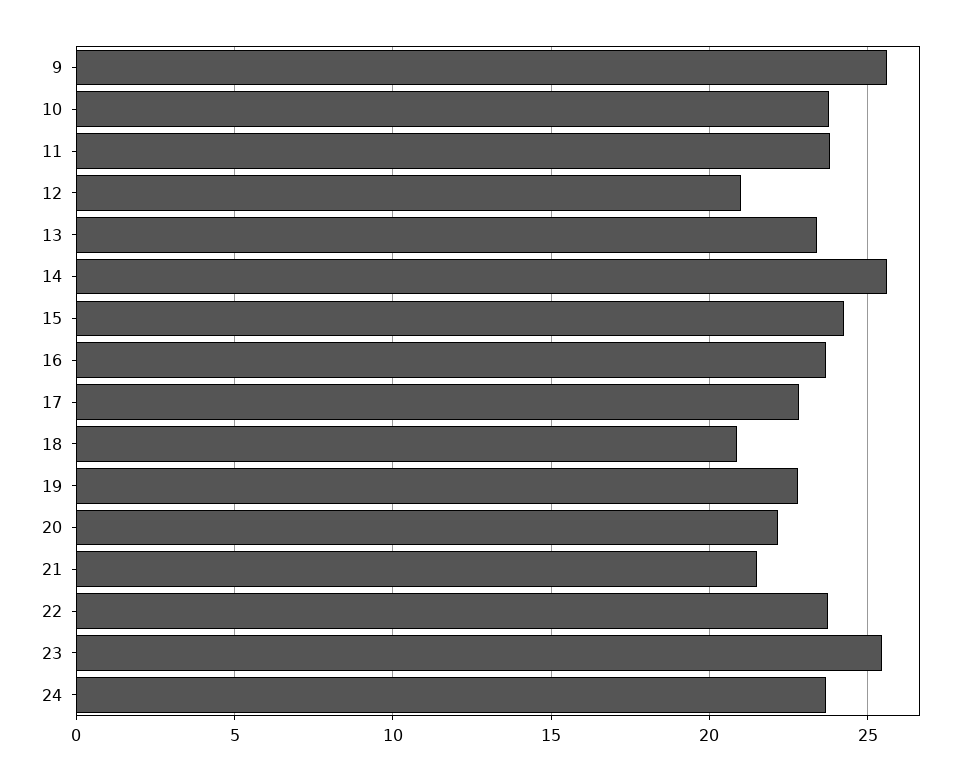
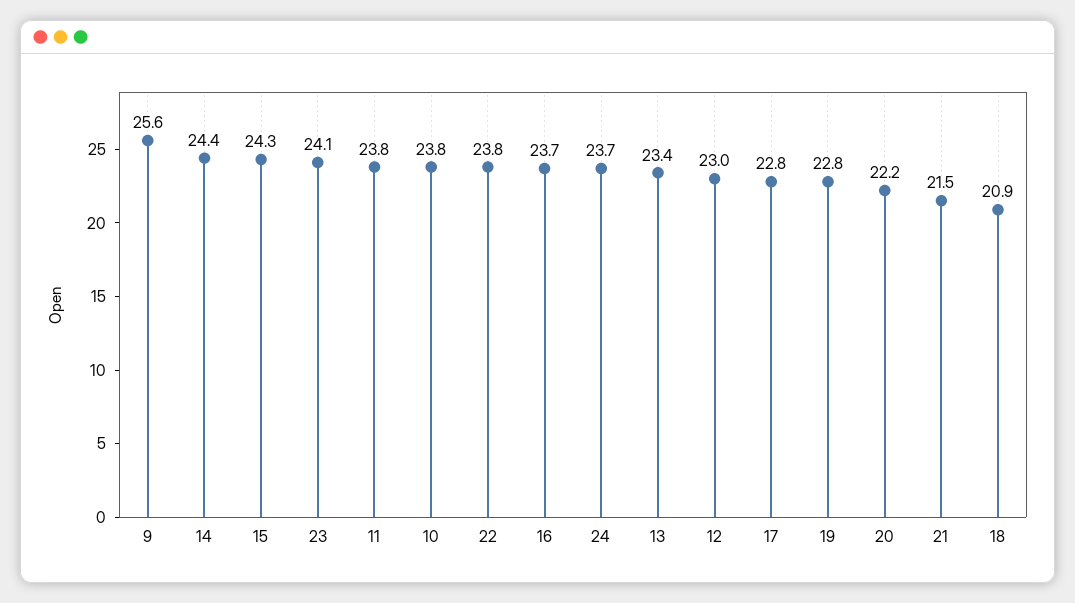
12: 21 -> 23
14: 25.5 -> 24.4
23: 25.5 -> 24.1

